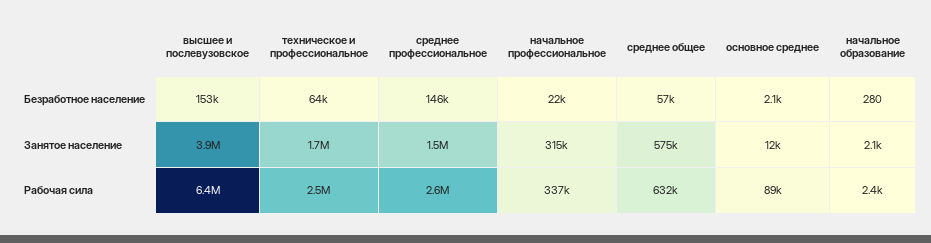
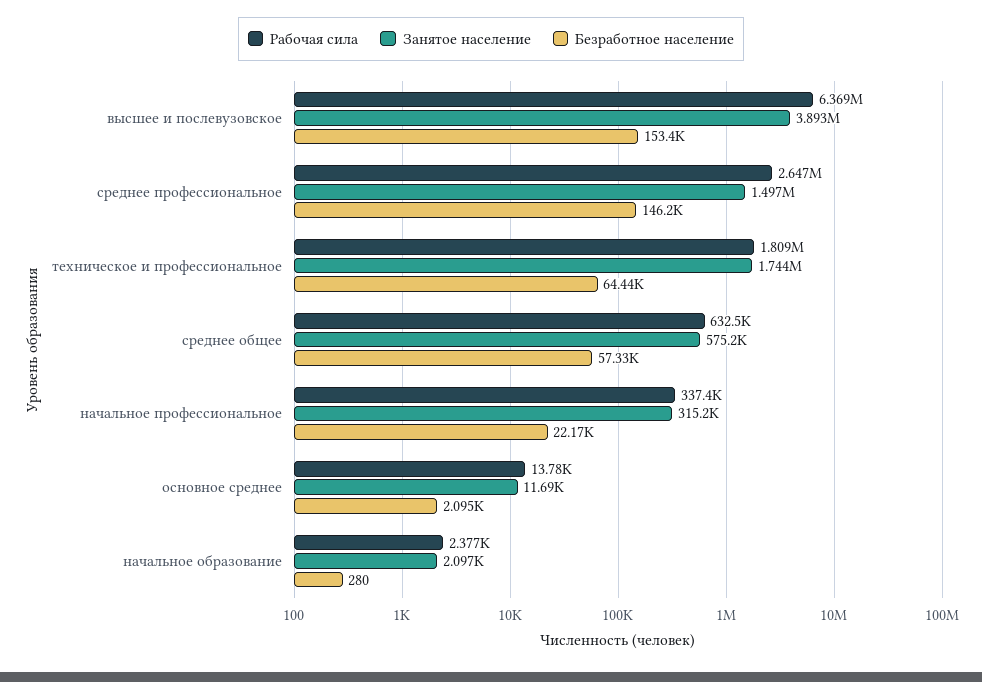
Рабочая сила, техническое и профессиональное: 2500000 -> 1809000
Рабочая сила, основное среднее: 89000 -> 13780

